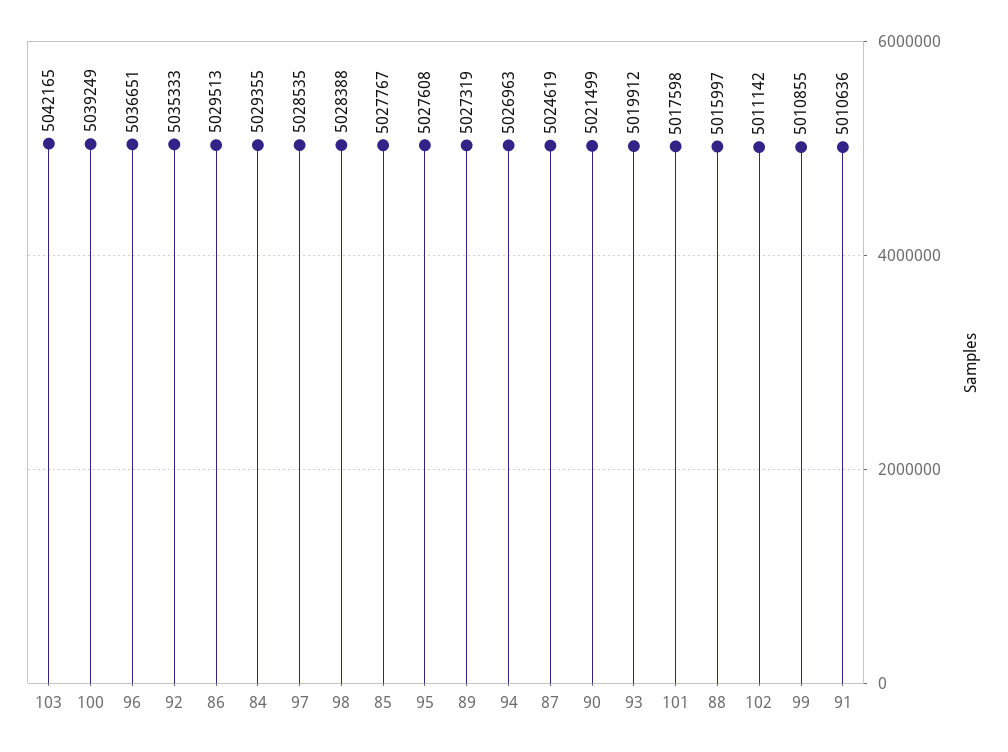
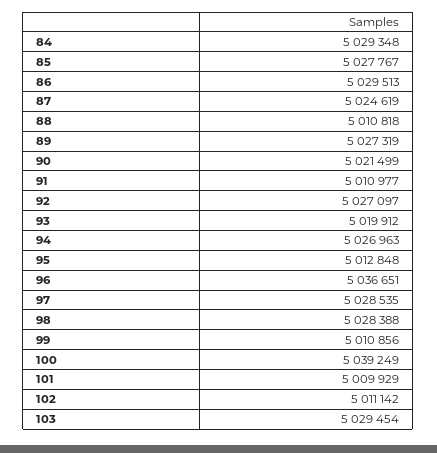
103: 5042165 -> 5029454
92: 5035333 -> 5027097
84: 5029355 -> 5029348
95: 5027608 -> 5012848
101: 5017598 -> 5009929
88: 5015997 -> 5010818
99: 5010855 -> 5010856
91: 5010636 -> 5010977

